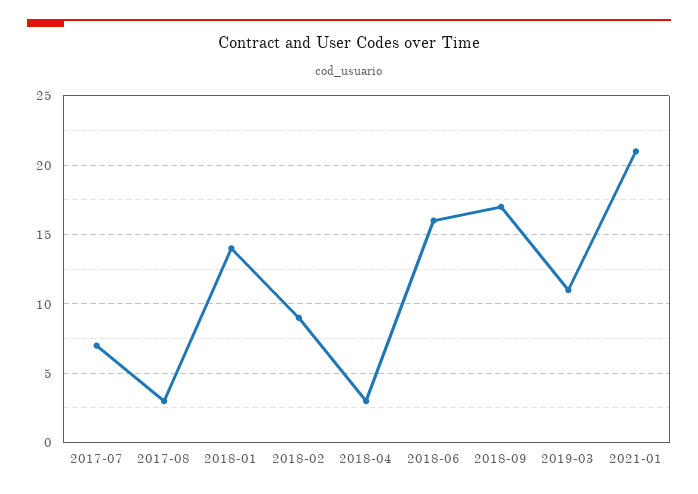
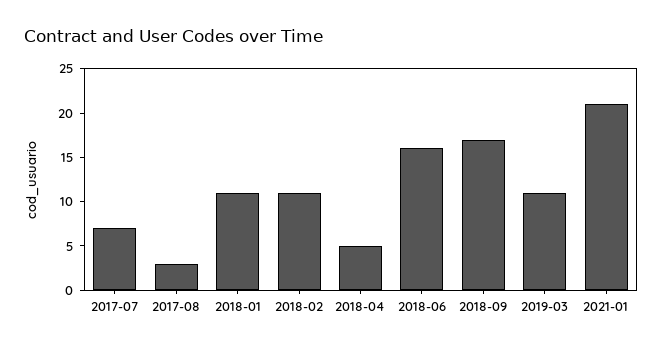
2018-01: 14 -> 11
2018-02: 9 -> 11
2018-04: 3 -> 5

